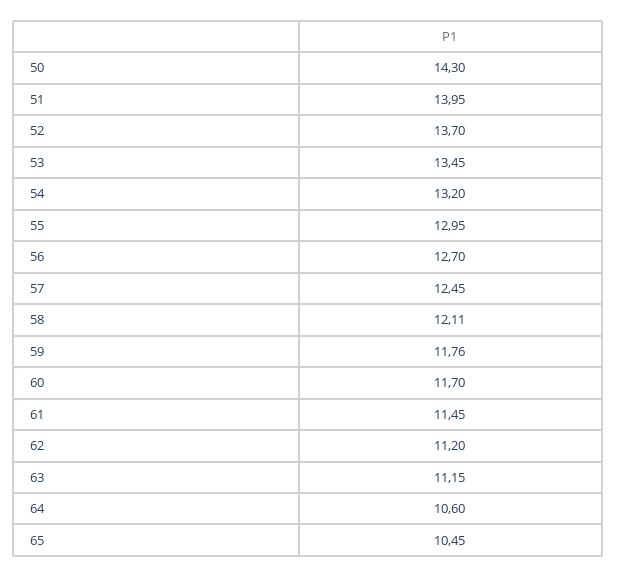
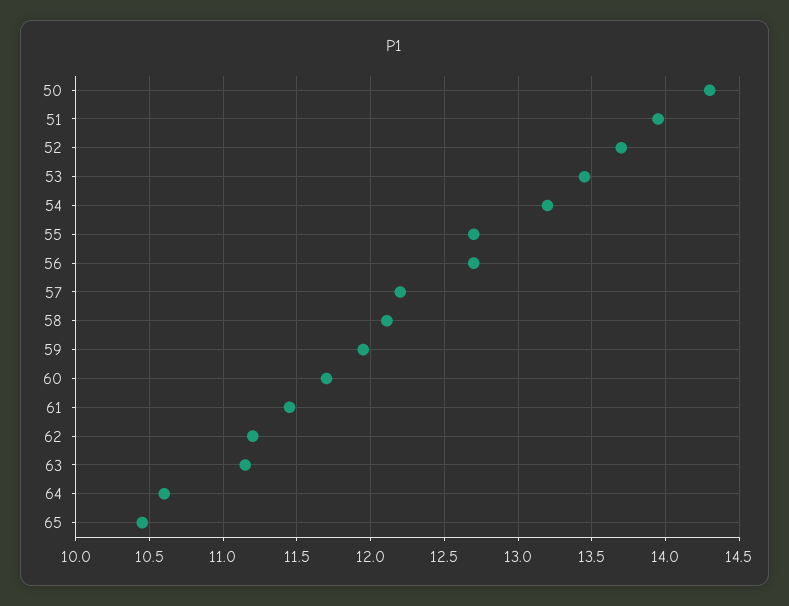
55: 12.95 -> 12.7
57: 12.45 -> 12.2
59: 11.76 -> 11.95

